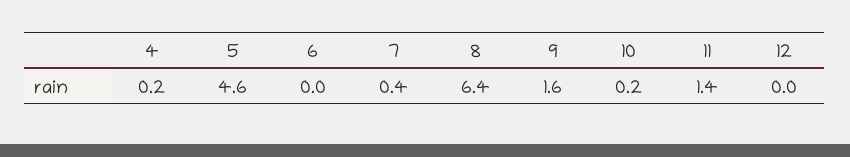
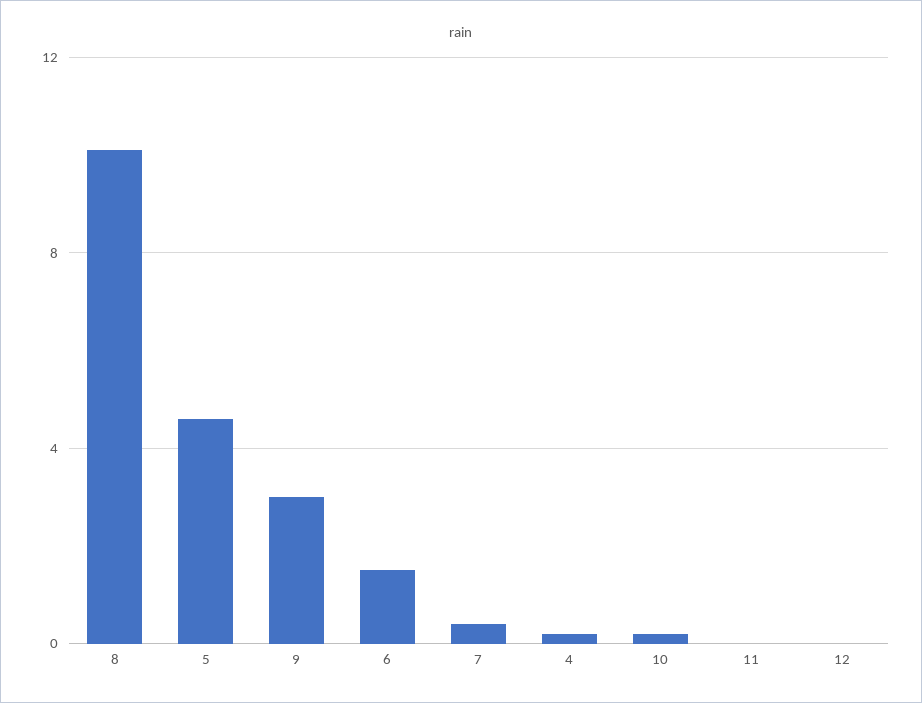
6: 0 -> 1.5
8: 6.4 -> 10
9: 1.6 -> 3
11: 1.4 -> 0

